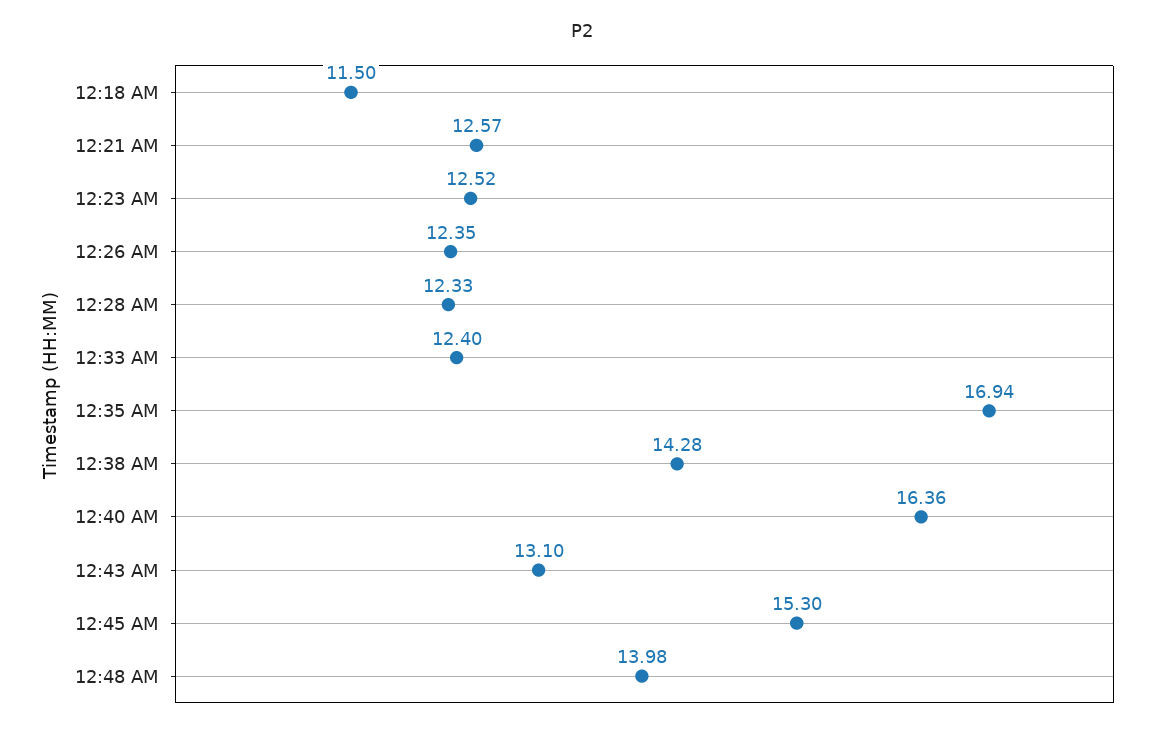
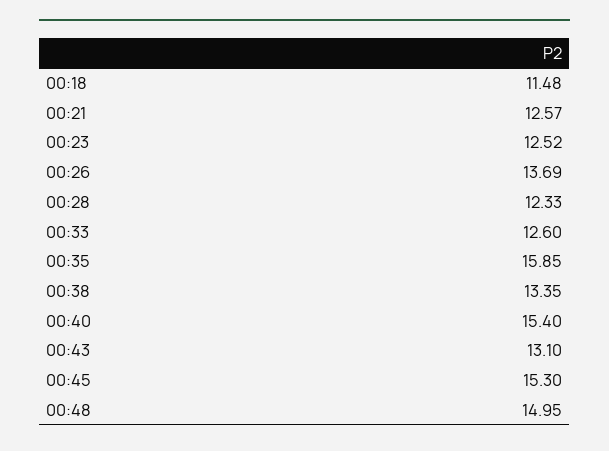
12:18 AM: 11.5 -> 11.48
12:26 AM: 12.35 -> 13.69
12:33 AM: 12.4 -> 12.6
12:35 AM: 16.94 -> 15.85
12:38 AM: 14.28 -> 13.35
12:40 AM: 16.36 -> 15.4
12:48 AM: 13.98 -> 14.95

